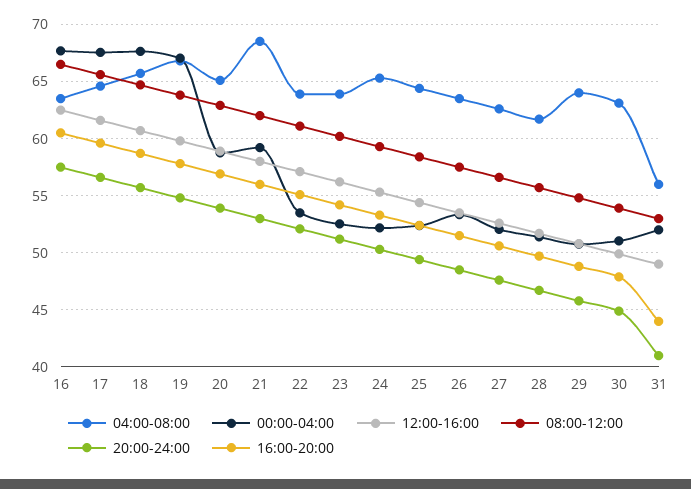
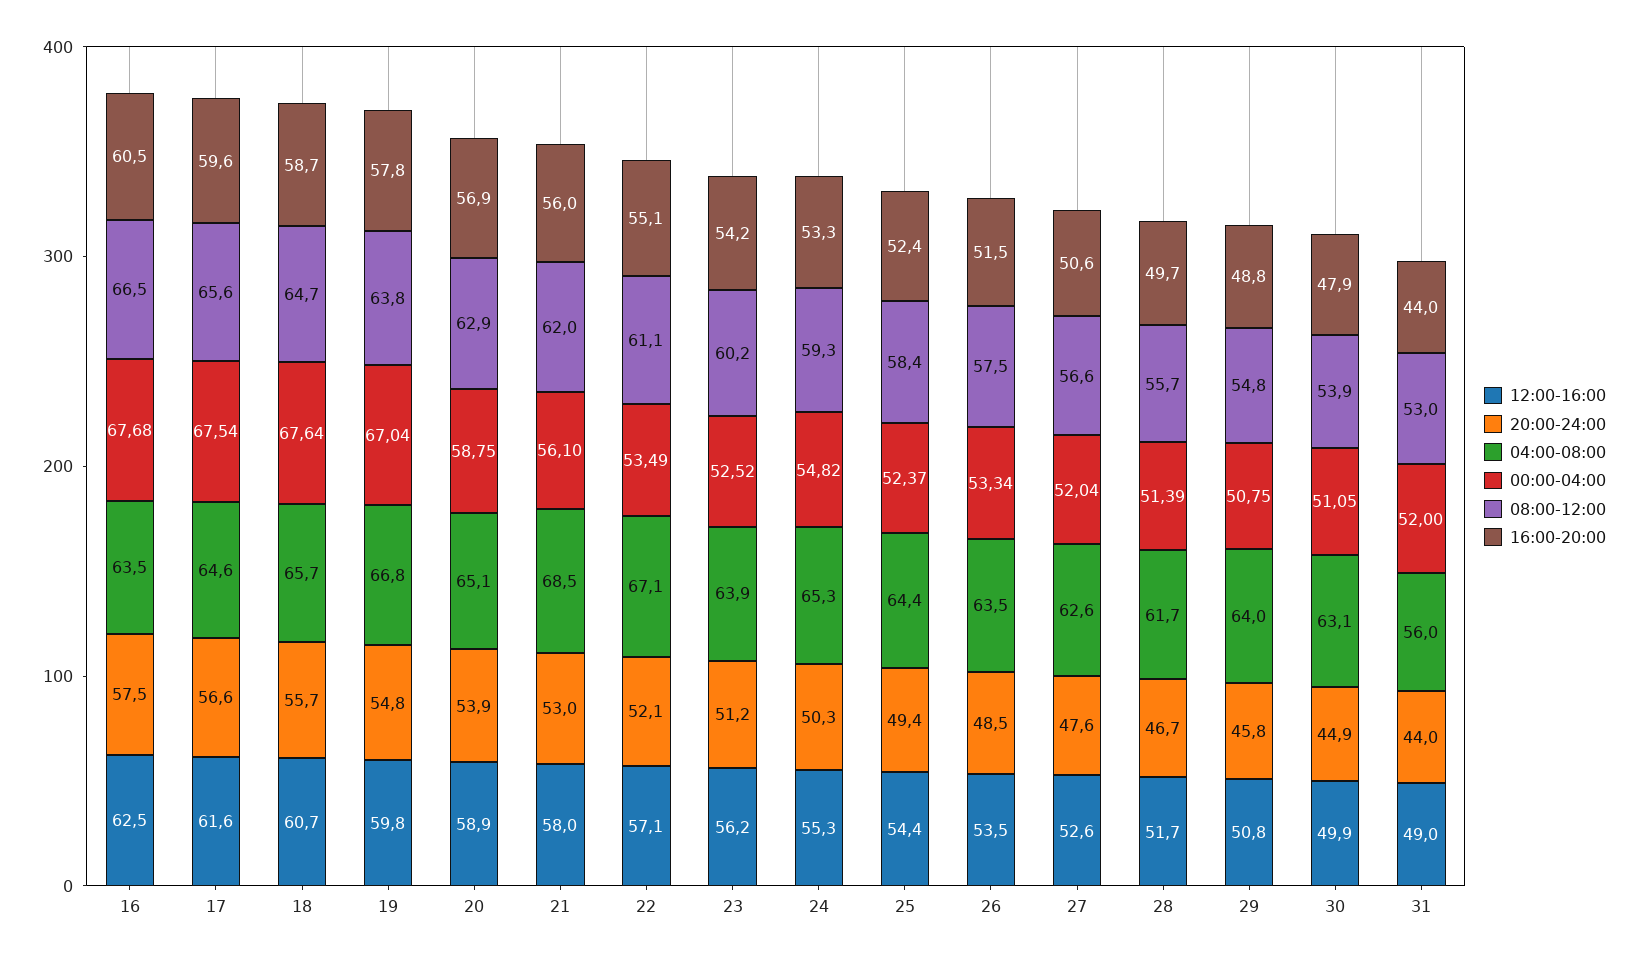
00:00-04:00, 21: 59 -> 56.1
04:00-08:00, 22: 64 -> 67.1
00:00-04:00, 24: 52 -> 54.82
20:00-24:00, 31: 41 -> 44

